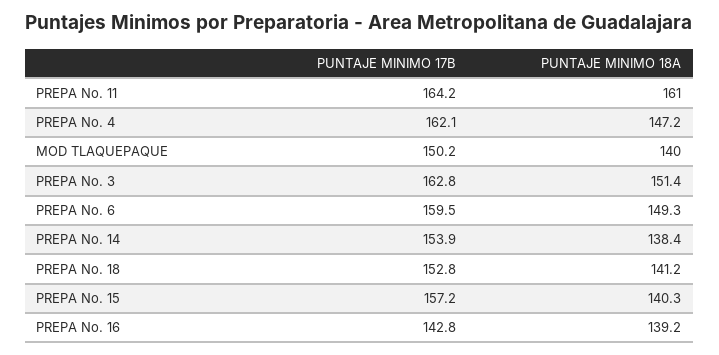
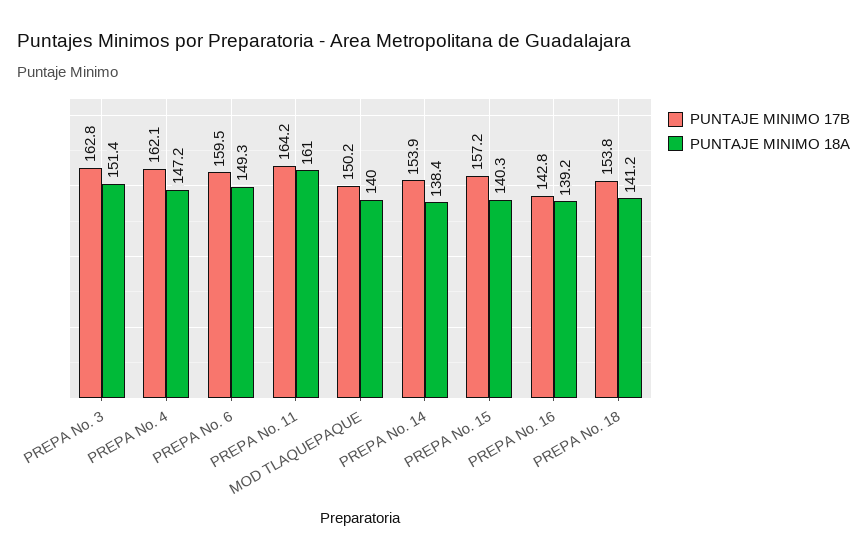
PUNTAJE MINIMO 17B, PREPA No. 18: 152.8 -> 153.8

